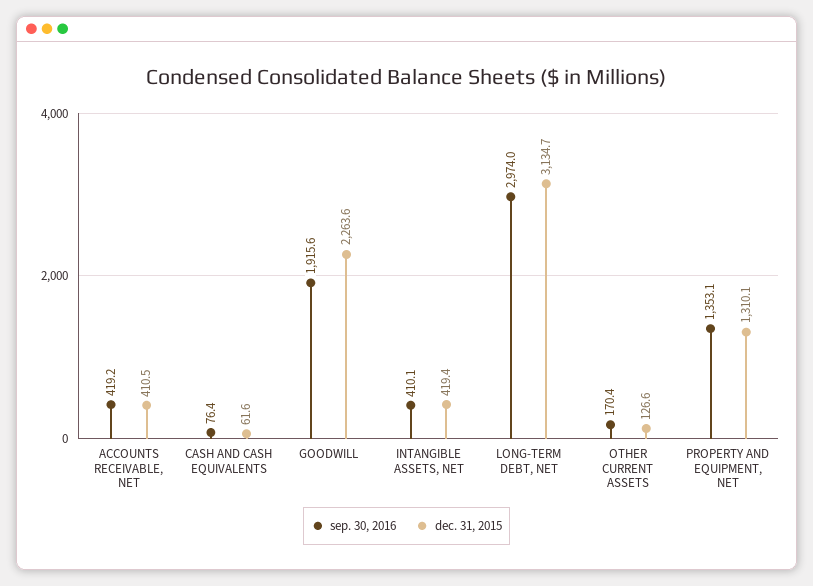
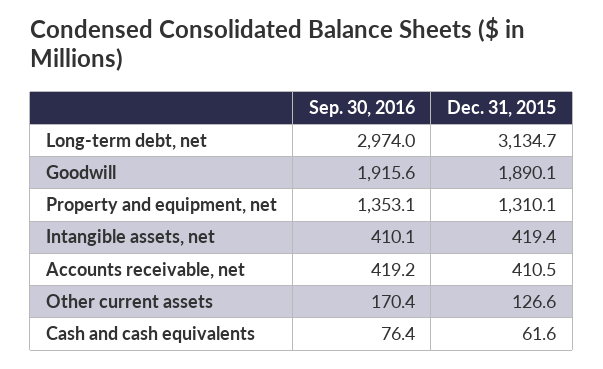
dec. 31, 2015, GOODWILL: 2263.6 -> 1890.1

